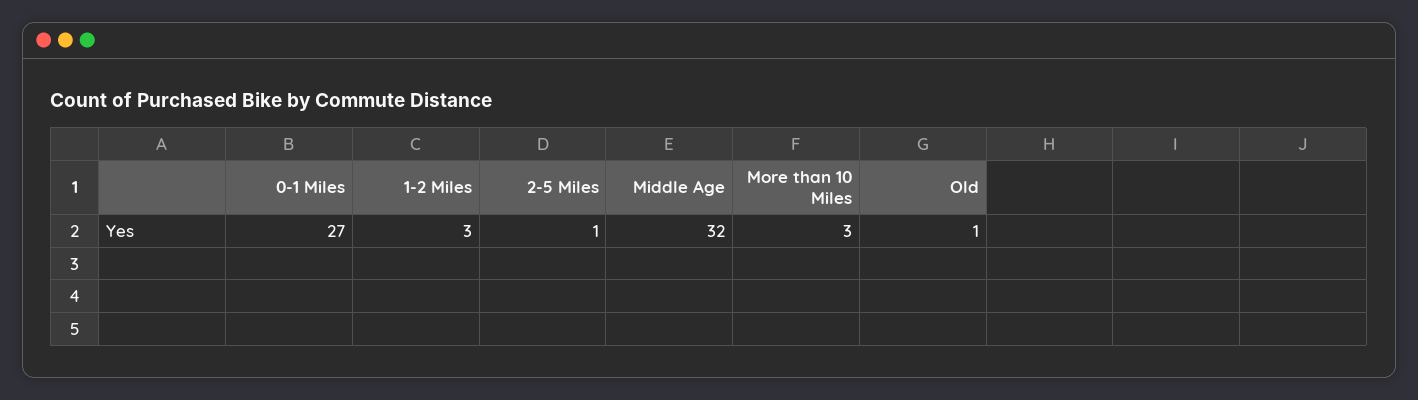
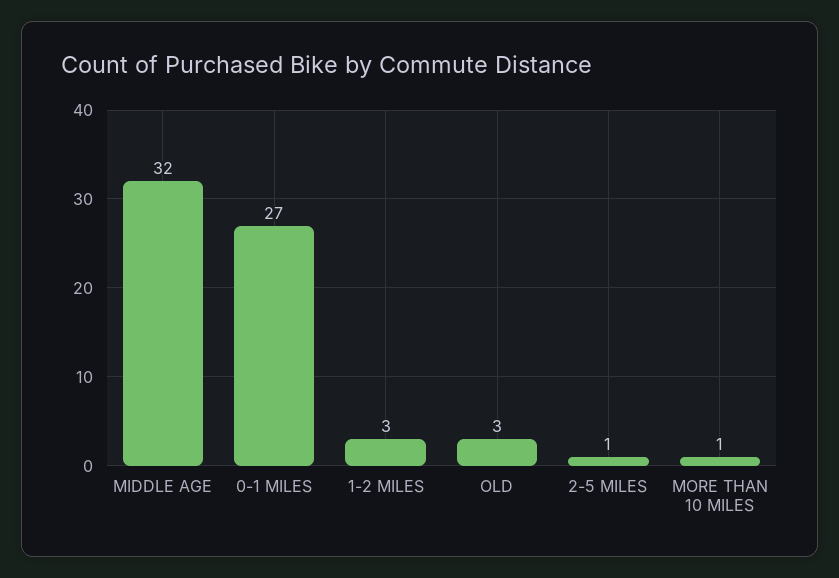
More than 10 Miles: 3 -> 1
Old: 1 -> 3

